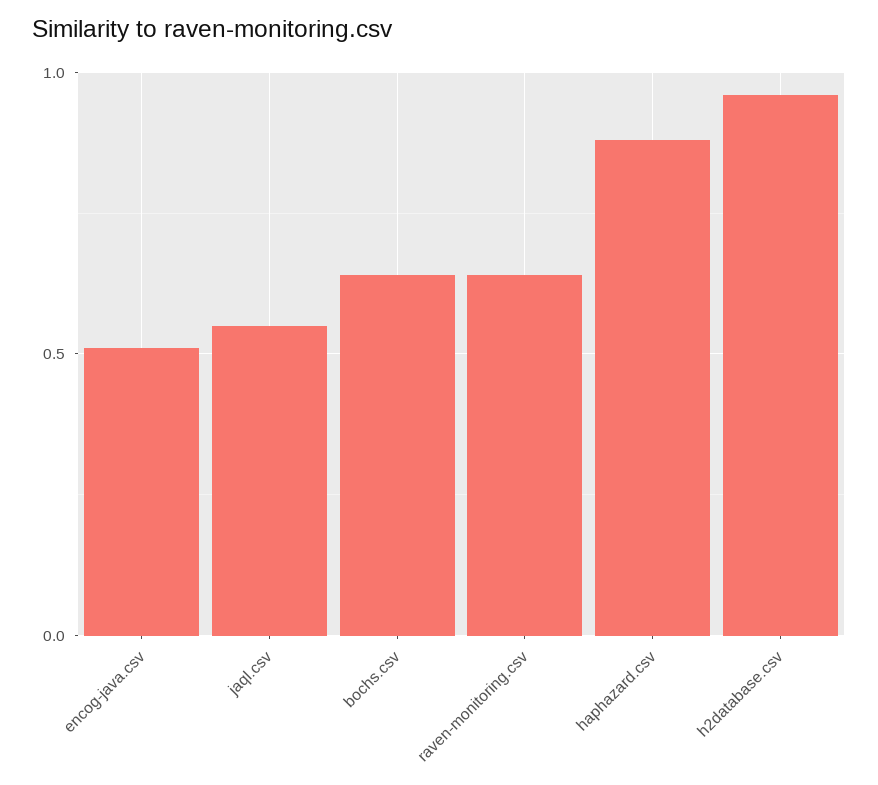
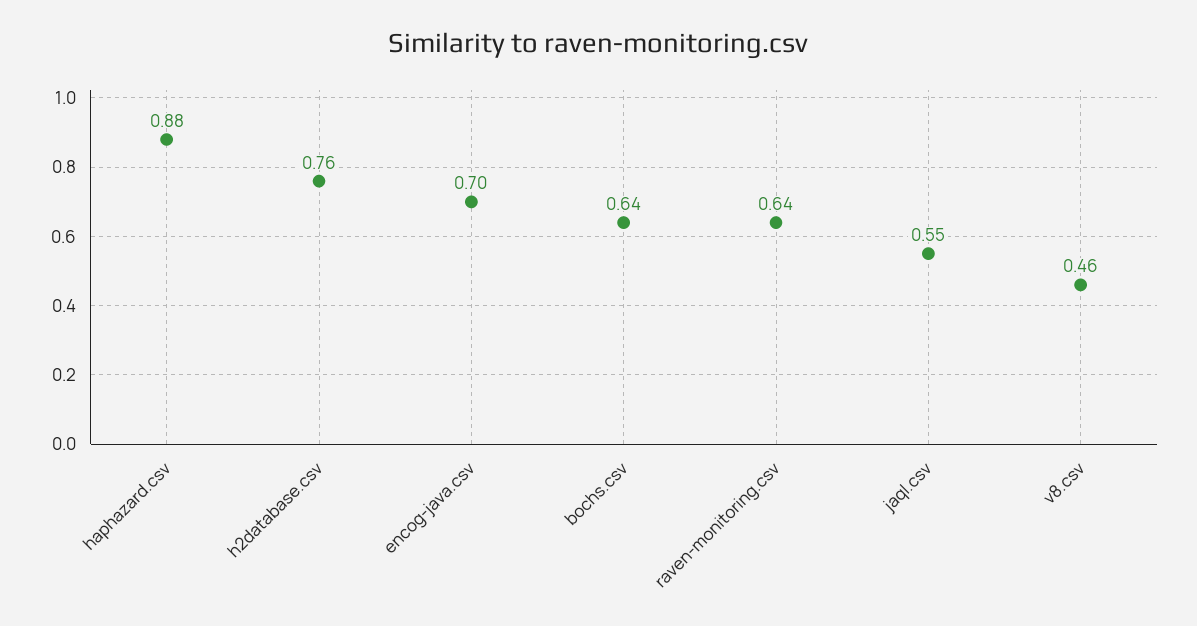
encog-java.csv: 0.5 -> 0.7
h2database.csv: 0.95 -> 0.76
v8.csv: none -> 0.46

